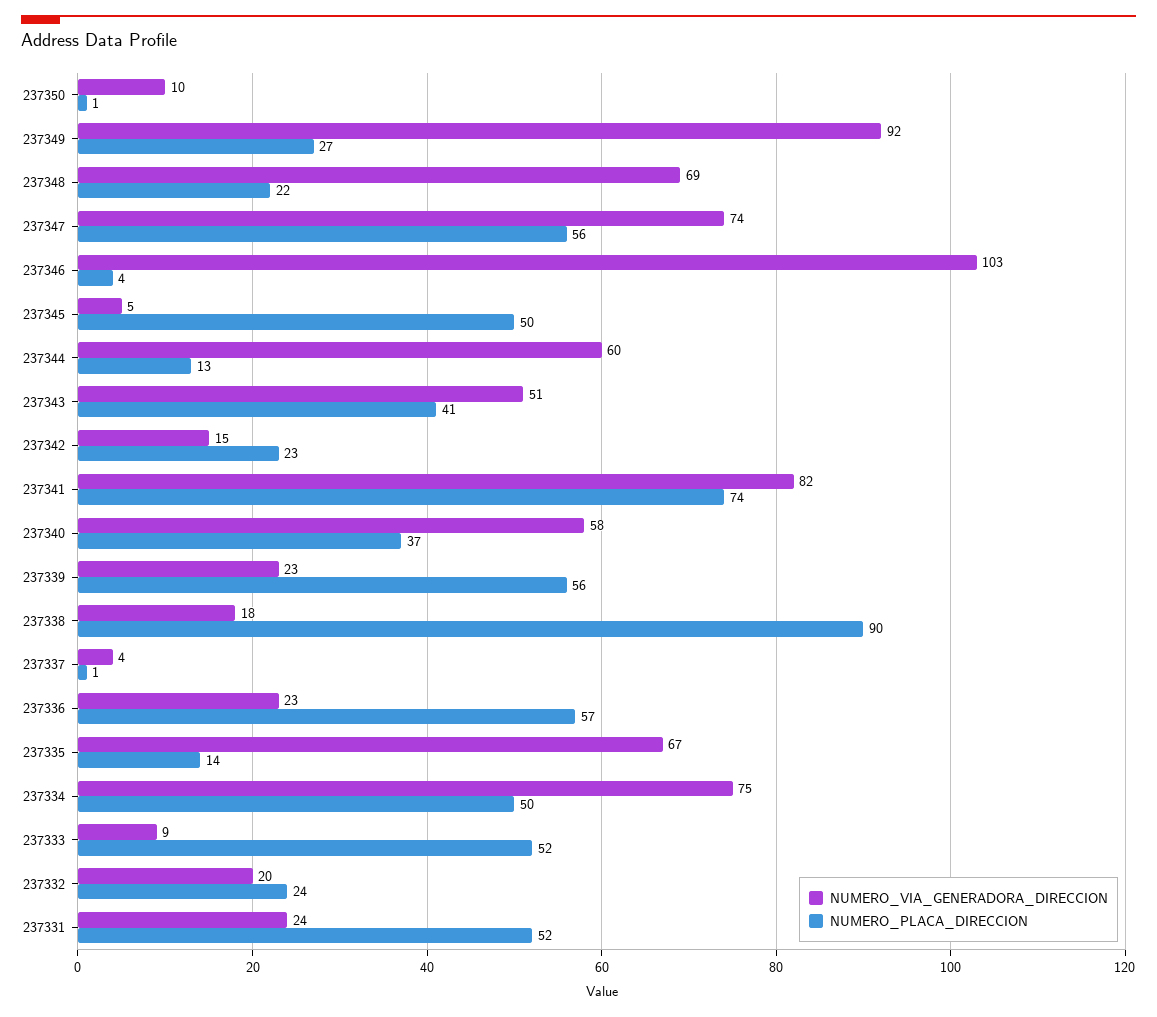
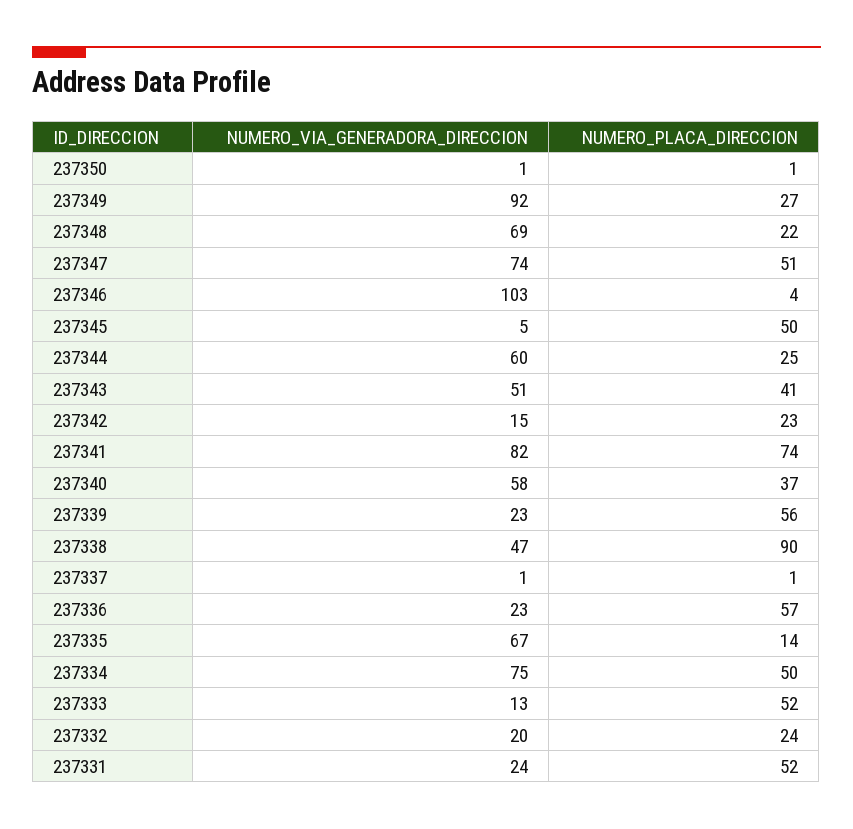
NUMERO_VIA_GENERADORA_DIRECCION, 237350: 10 -> 1
NUMERO_PLACA_DIRECCION, 237347: 56 -> 51
NUMERO_PLACA_DIRECCION, 237344: 13 -> 25
NUMERO_VIA_GENERADORA_DIRECCION, 237338: 18 -> 47
NUMERO_VIA_GENERADORA_DIRECCION, 237337: 4 -> 1
NUMERO_VIA_GENERADORA_DIRECCION, 237333: 9 -> 13

